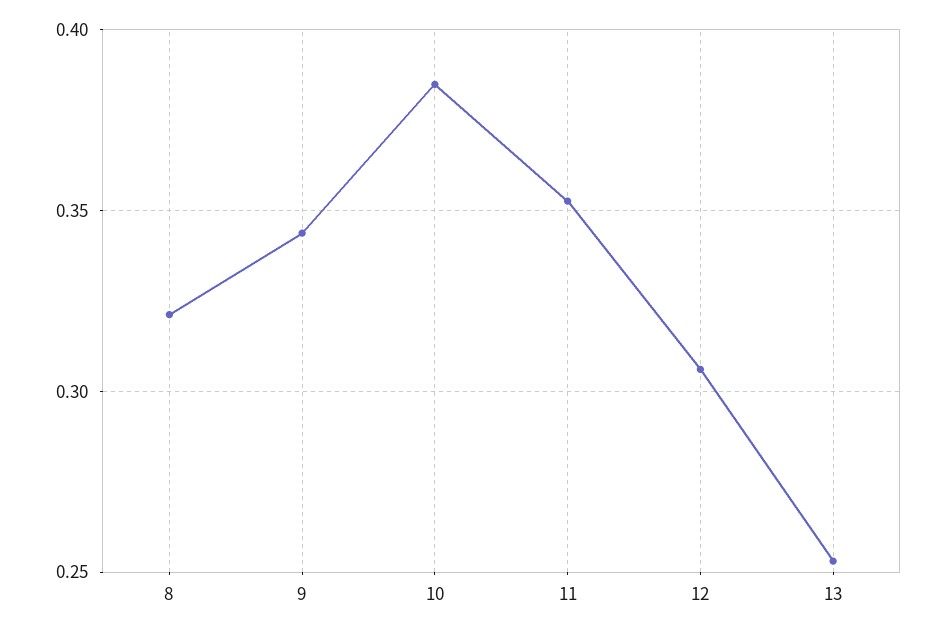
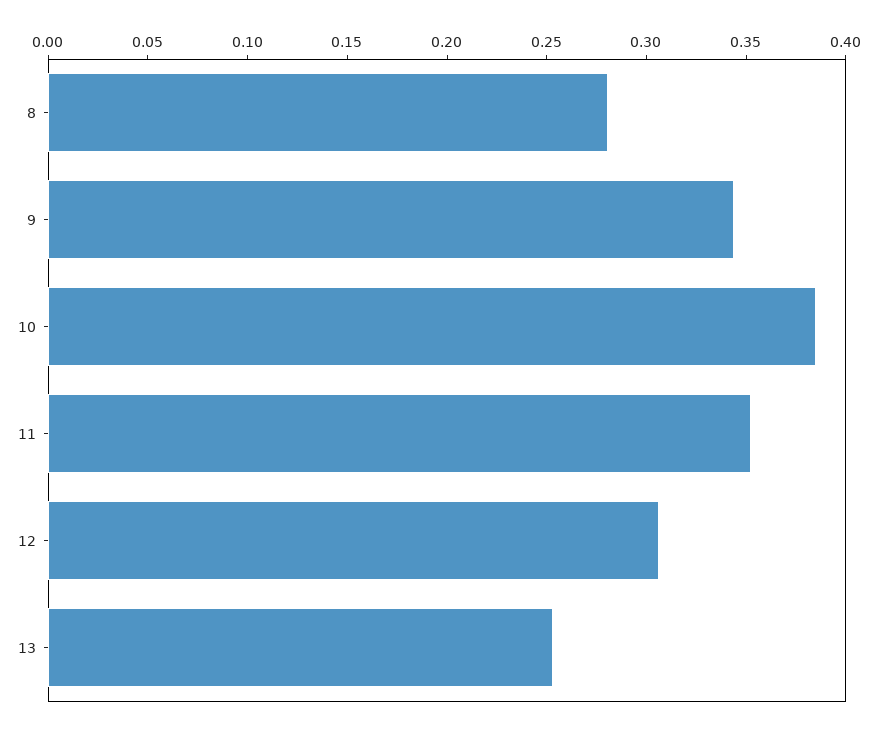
8: 0.32 -> 0.28

